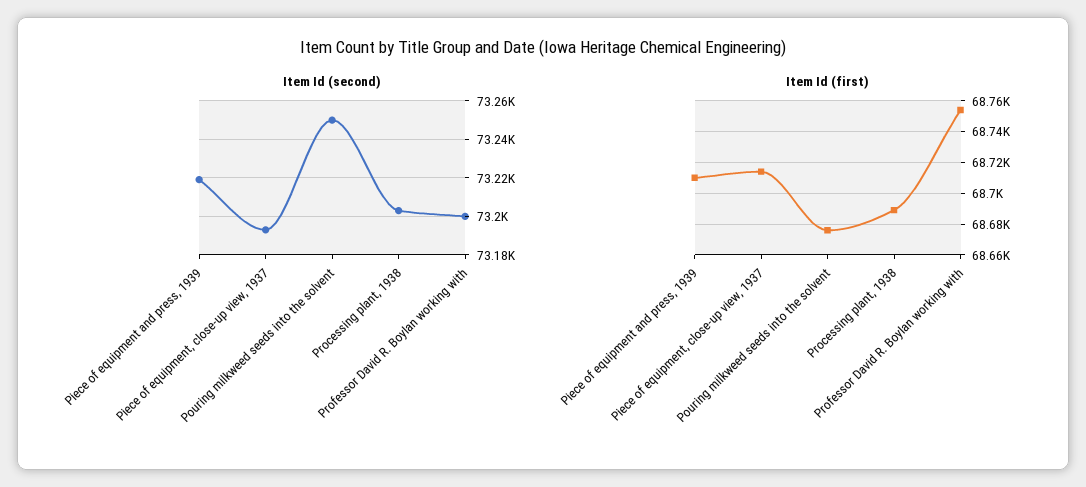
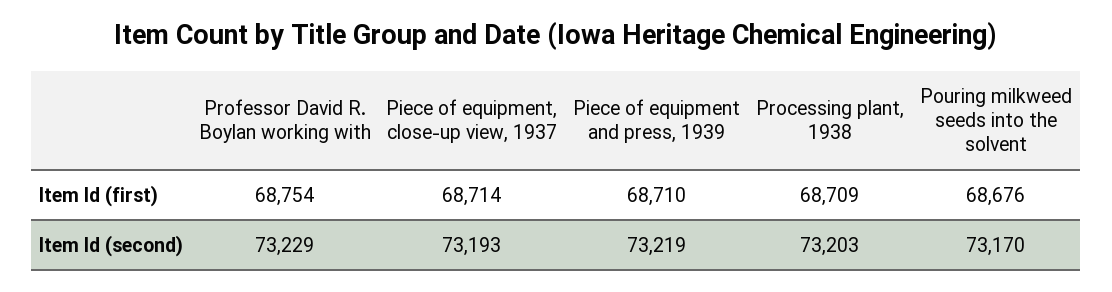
Item Id (second), Pouring milkweed seeds into the solvent: 73250 -> 73170
Item Id (second), Professor David R. Boylan working with: 73200 -> 73229
Item Id (first), Processing plant, 1938: 68690 -> 68709

